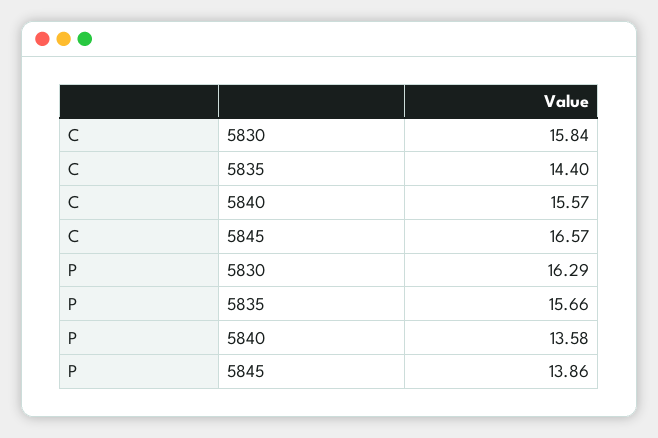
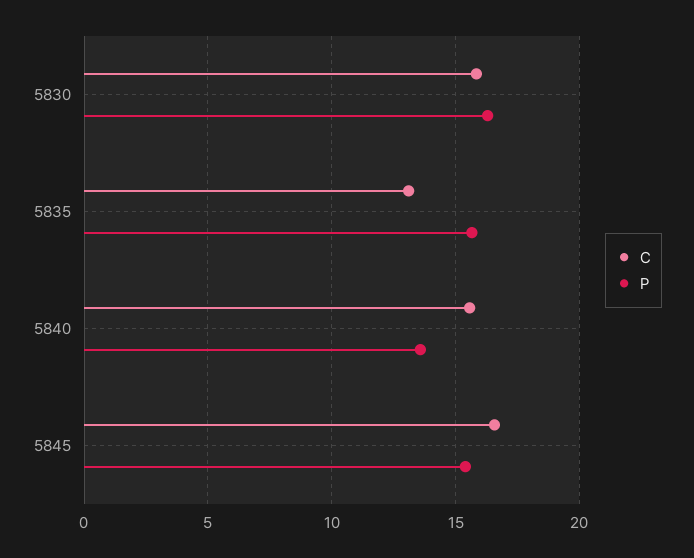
C, 5835: 14.4 -> 13
P, 5845: 13.86 -> 15.5

